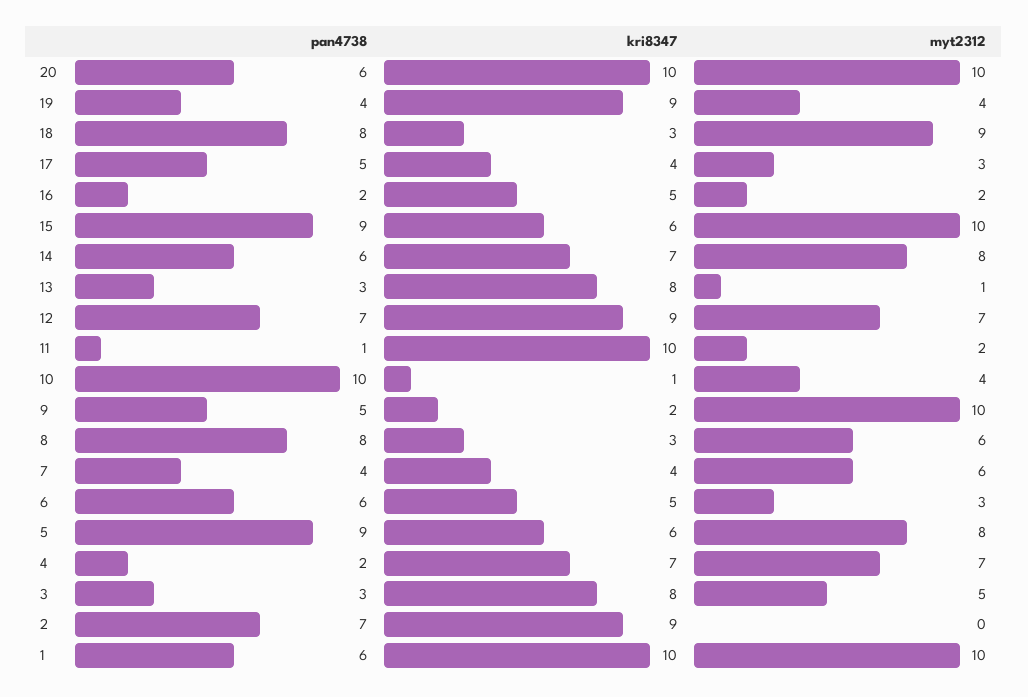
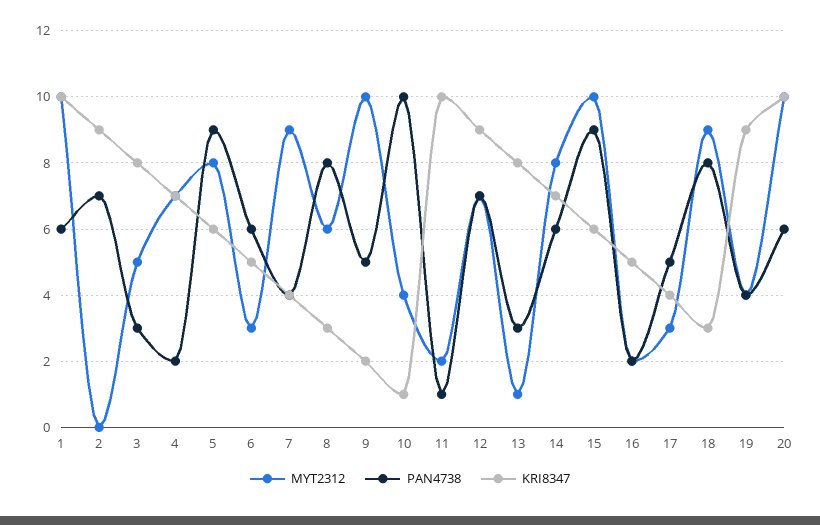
myt2312, 7: 6 -> 9

